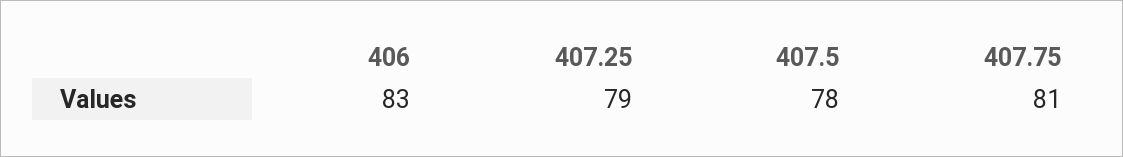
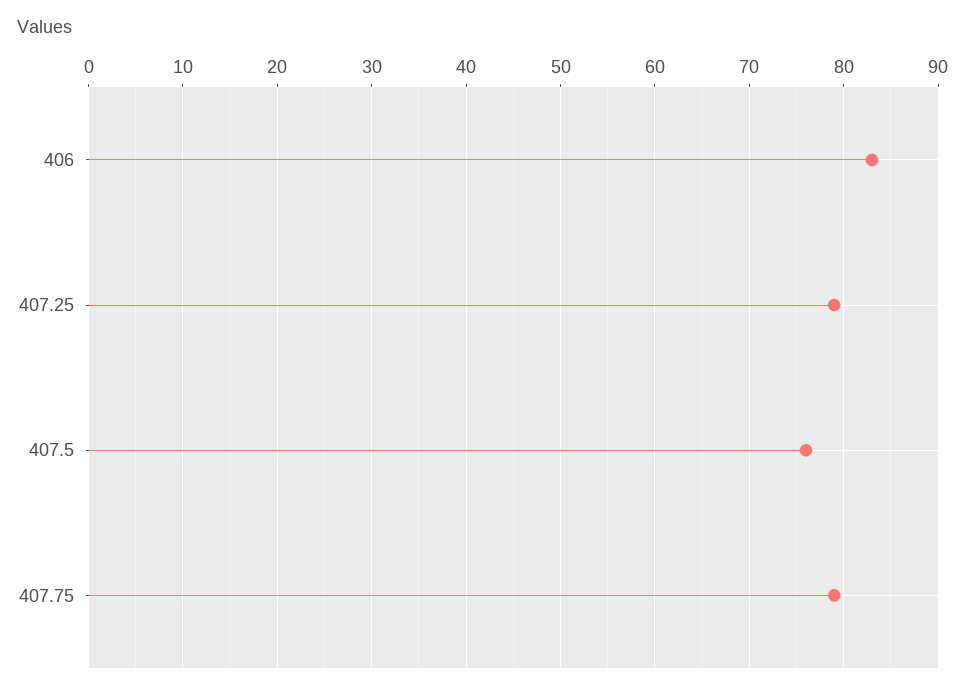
407.5: 78 -> 76
407.75: 81 -> 79

